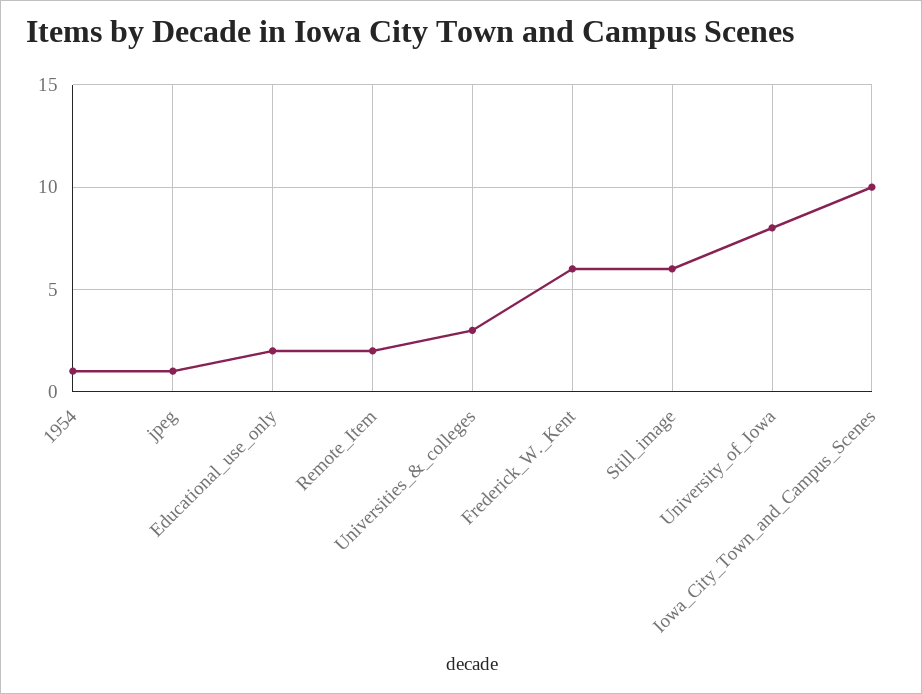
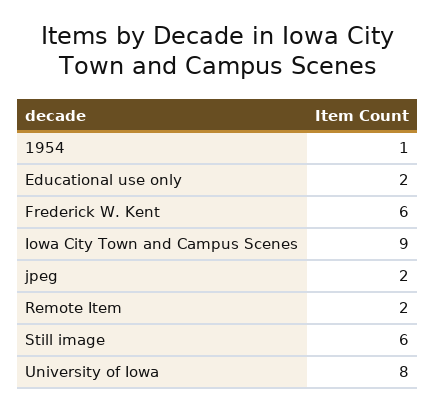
jpeg: 1 -> 2
Universities_&_colleges: 3 -> none
Iowa_City_Town_and_Campus_Scenes: 10 -> 9

